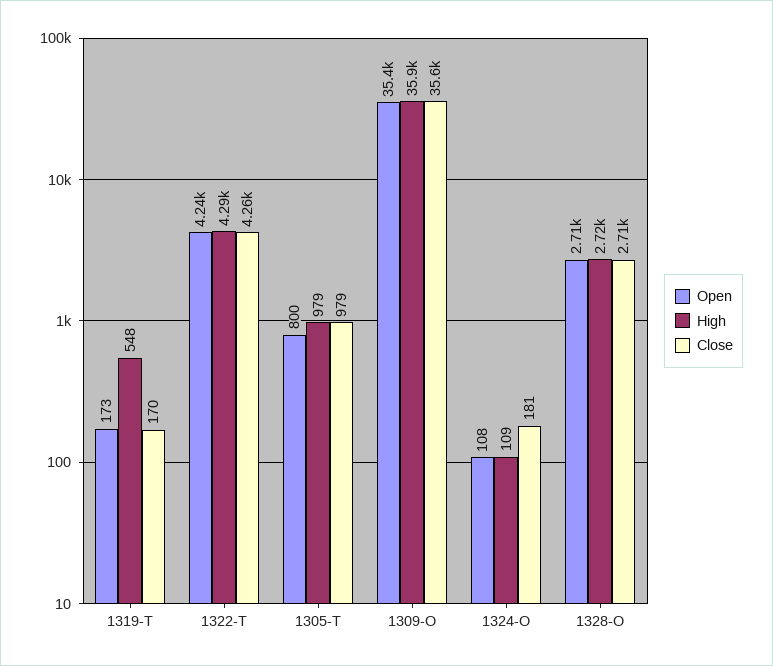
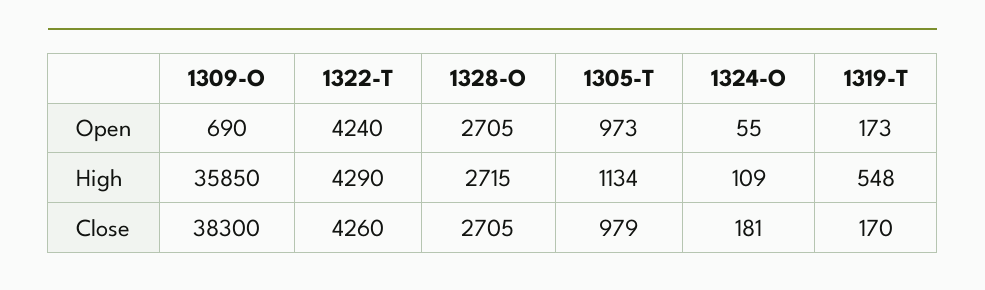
Open, 1305-T: 800 -> 973
High, 1305-T: 979 -> 1134
Open, 1309-O: 35400 -> 690
Close, 1309-O: 35600 -> 38300
Open, 1324-O: 108 -> 55

